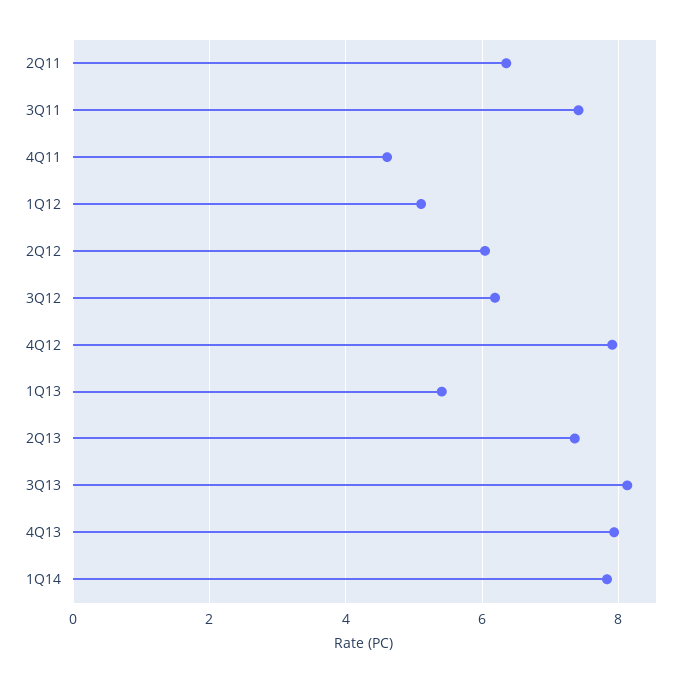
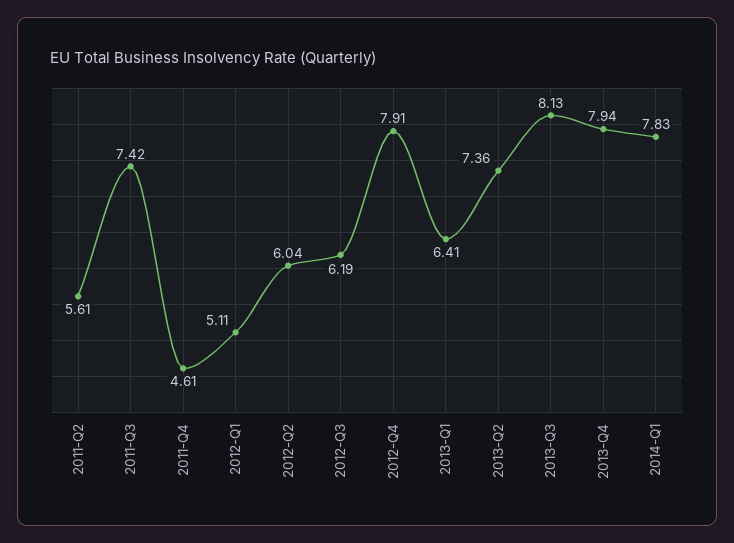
2Q11: 6.4 -> 5.61
1Q13: 5.4 -> 6.41

